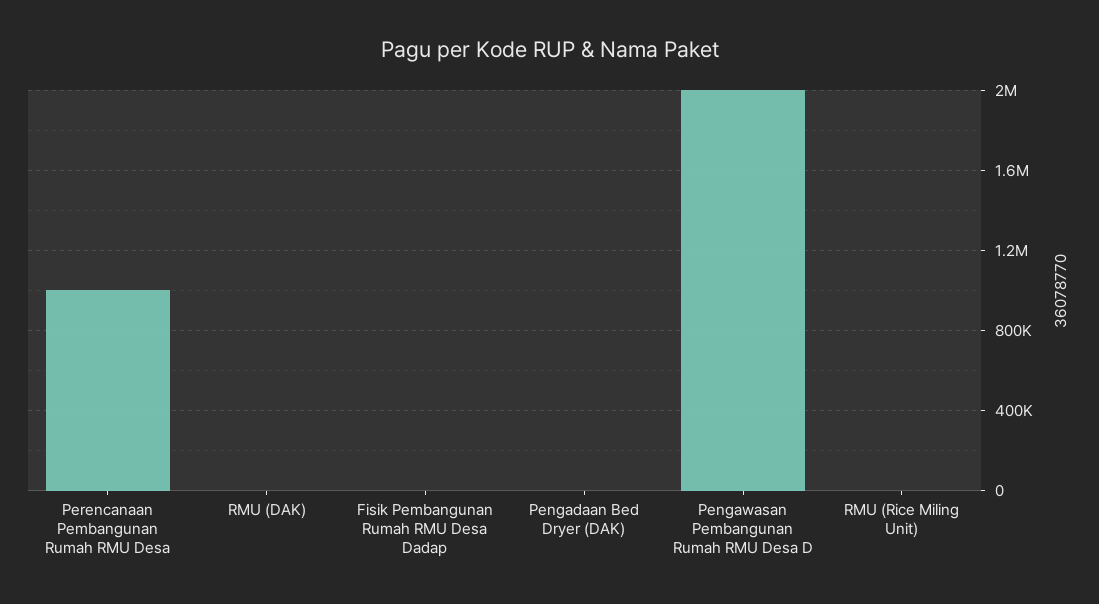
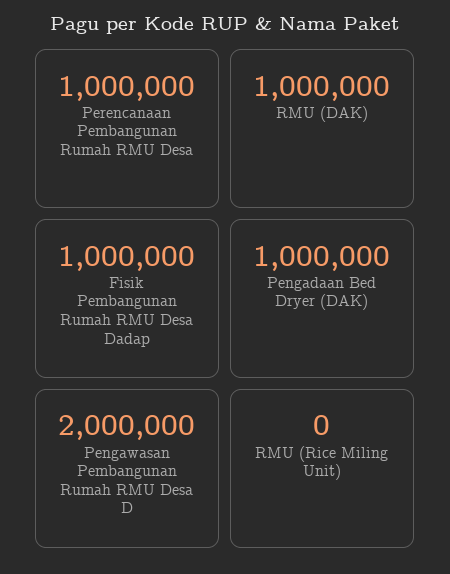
RMU (DAK): 0 -> 1000000
Fisik Pembangunan Rumah RMU Desa Dadap: 0 -> 1000000
Pengadaan Bed Dryer (DAK): 0 -> 1000000

